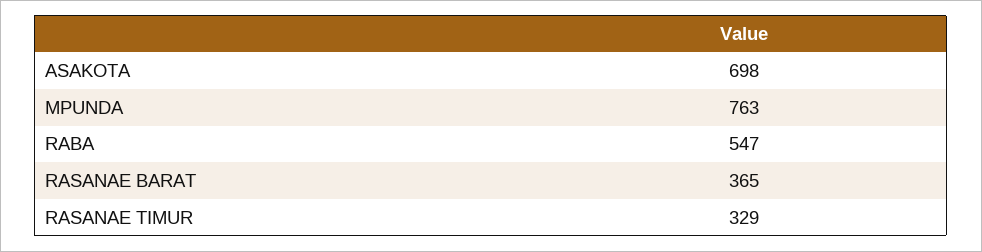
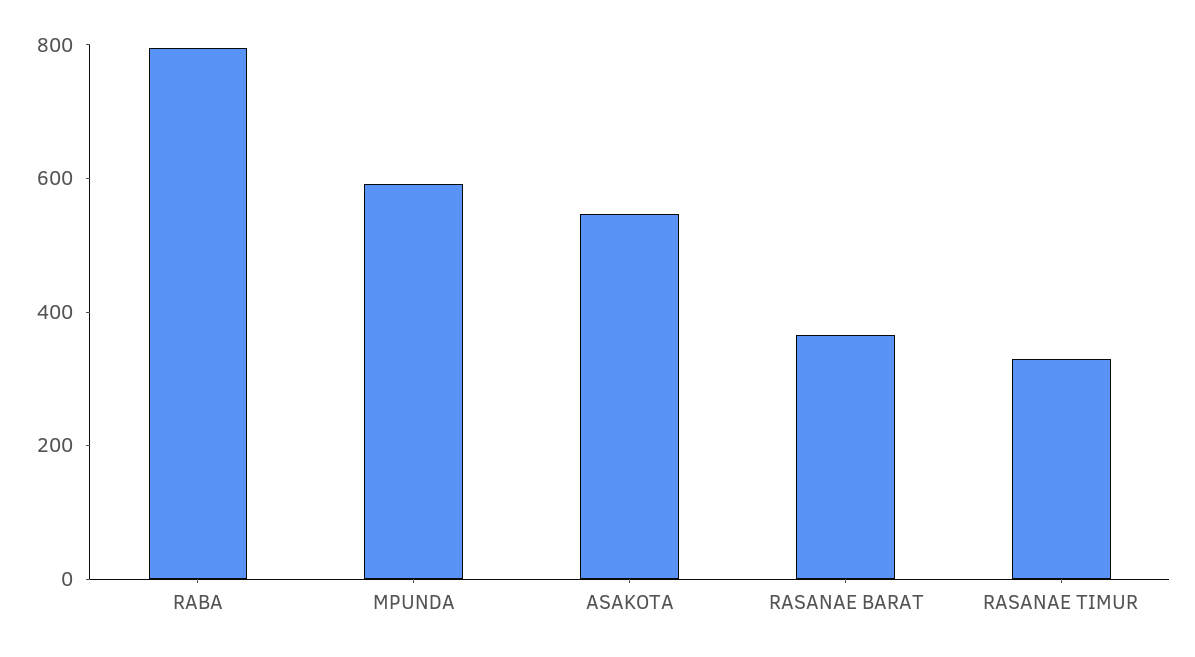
ASAKOTA: 698 -> 550
MPUNDA: 763 -> 600
RABA: 547 -> 800

